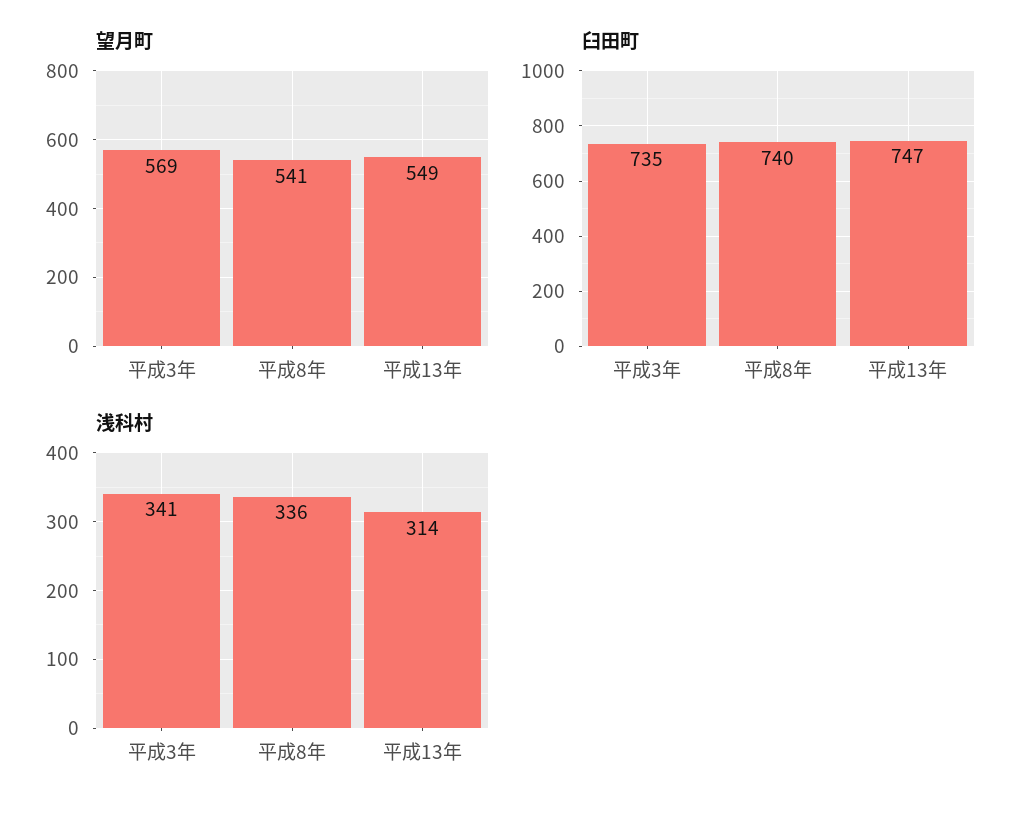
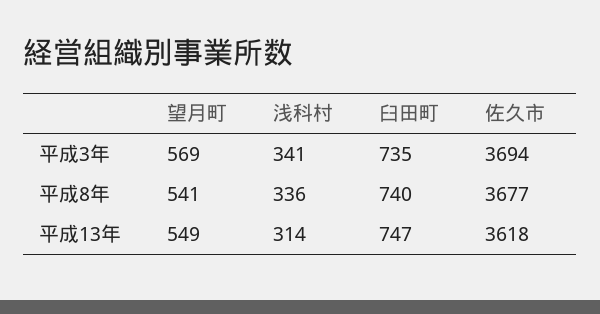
佐久市, 平成3年: none -> 3694
佐久市, 平成8年: none -> 3677
佐久市, 平成13年: none -> 3618

